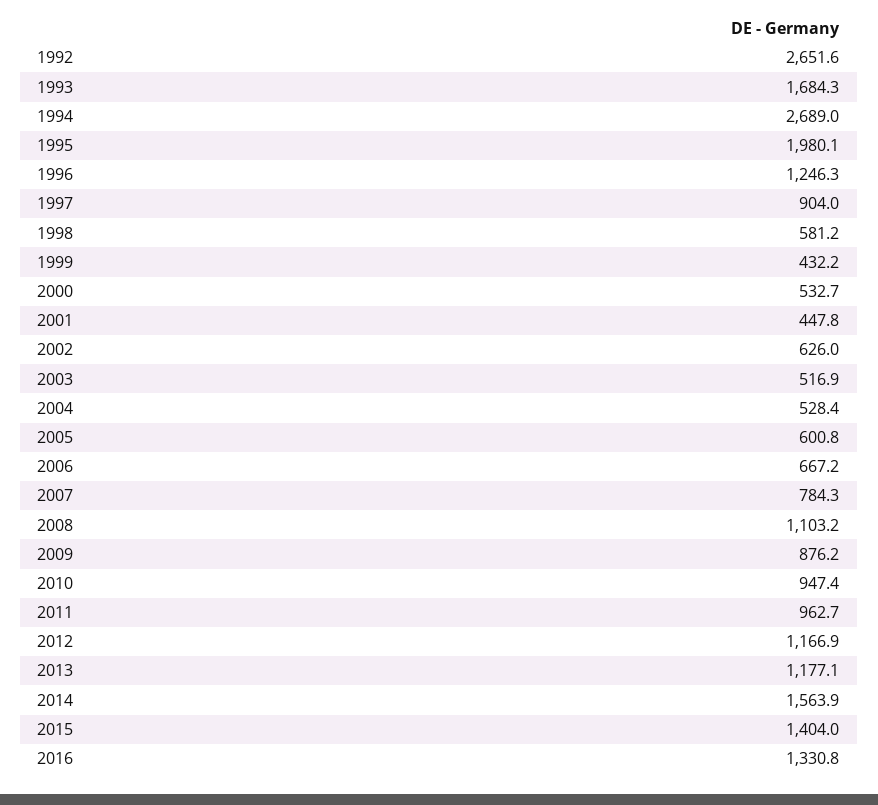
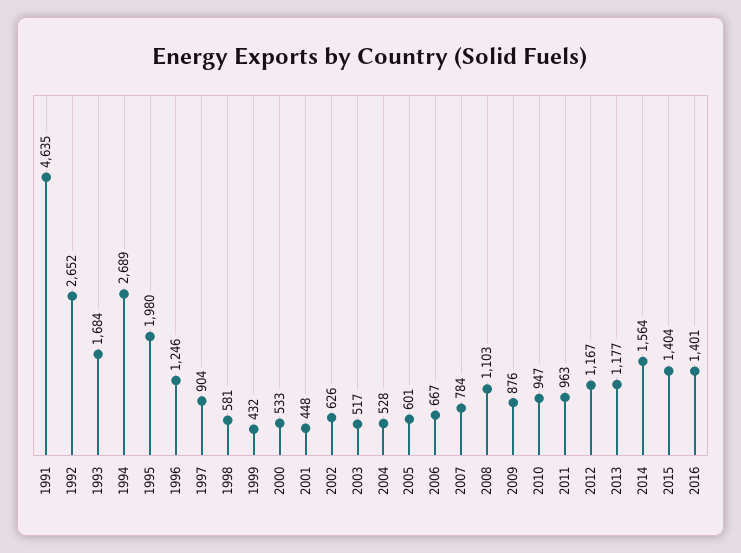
2016: 1330.8 -> 1401
1991: none -> 4635

